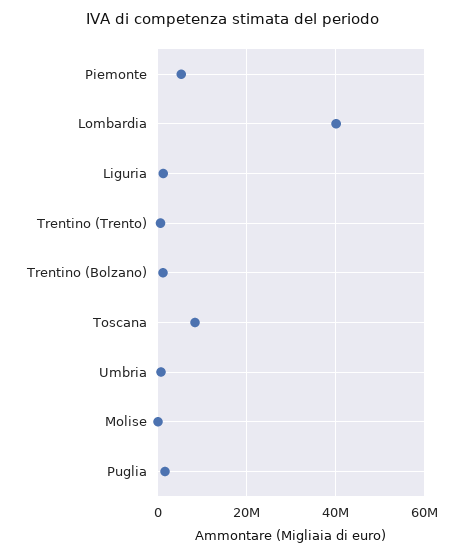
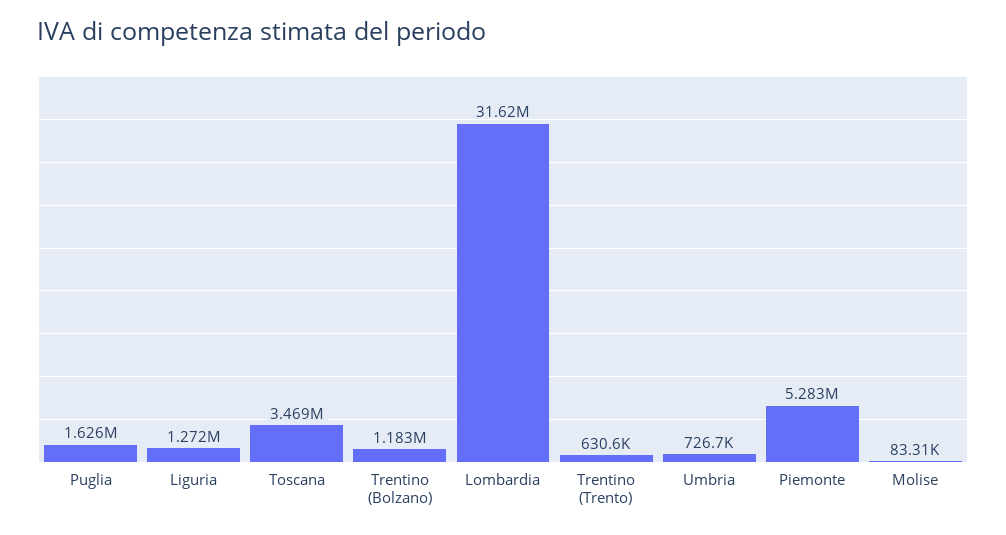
Lombardia: 40000000 -> 31620000
Toscana: 8000000 -> 3469000

